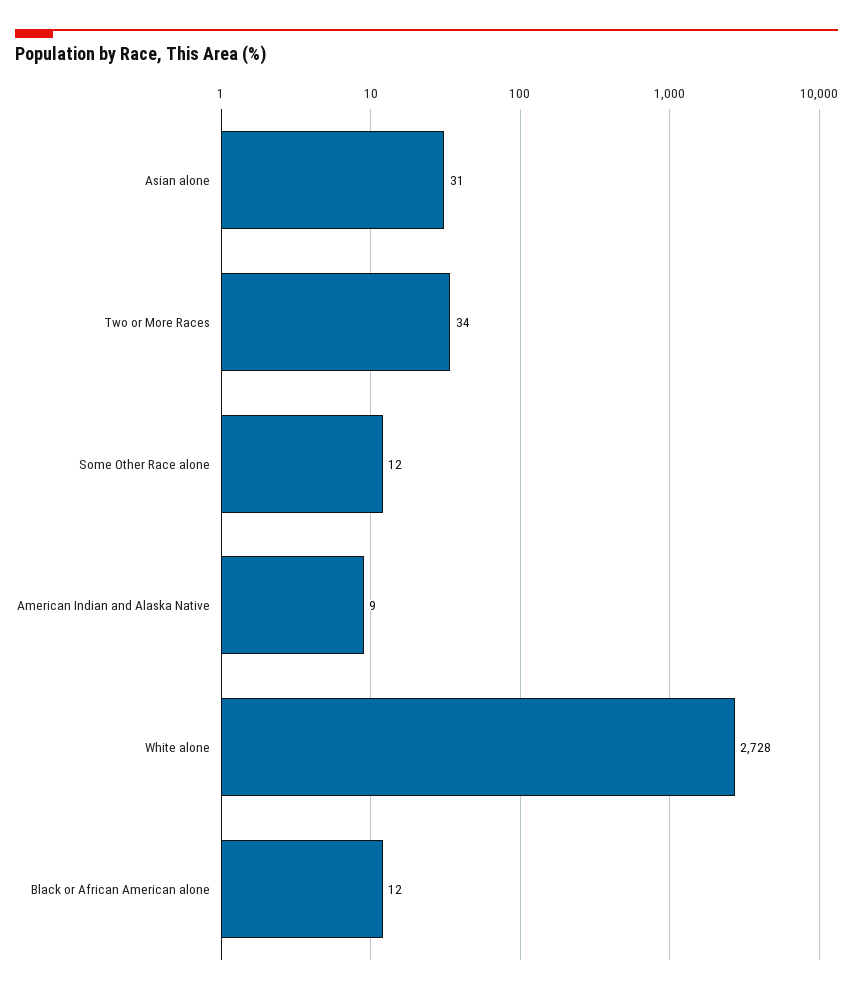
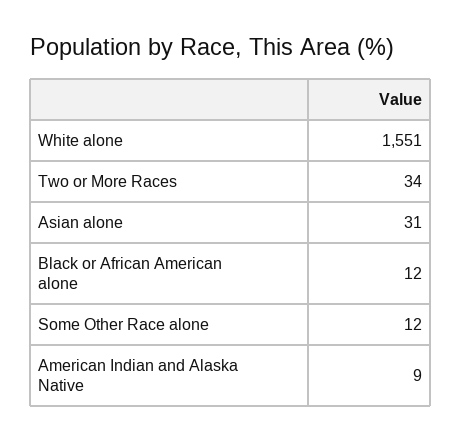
White alone: 2728 -> 1551

